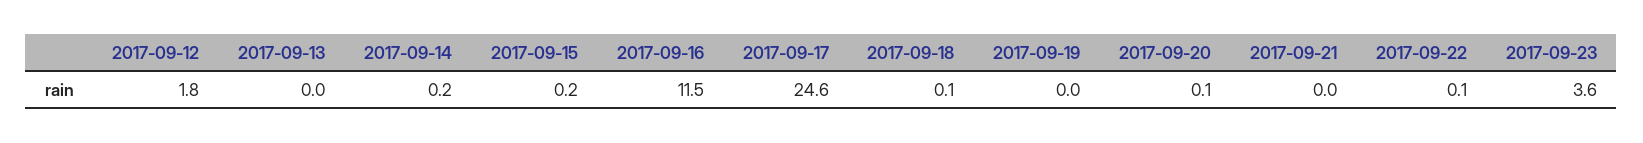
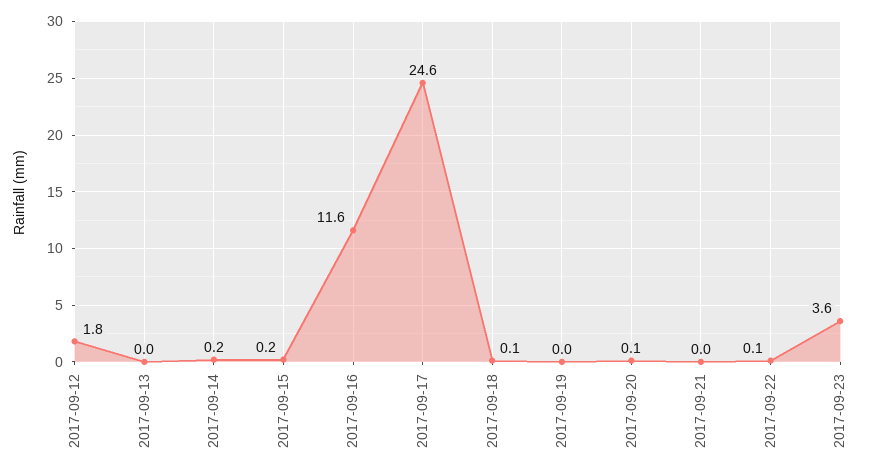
2017-09-16: 11.5 -> 11.6

